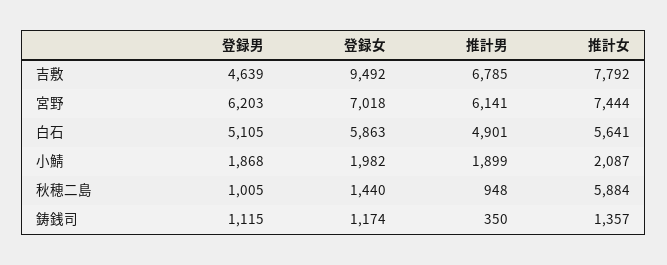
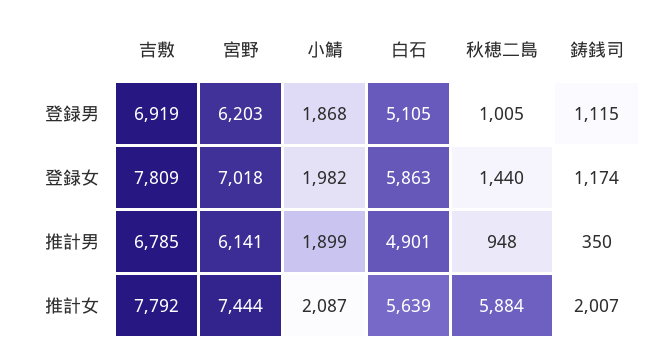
登録男, 吉敷: 4639 -> 6919
登録女, 吉敷: 9492 -> 7809
推計女, 白石: 5641 -> 5639
推計女, 鋳銭司: 1357 -> 2007

